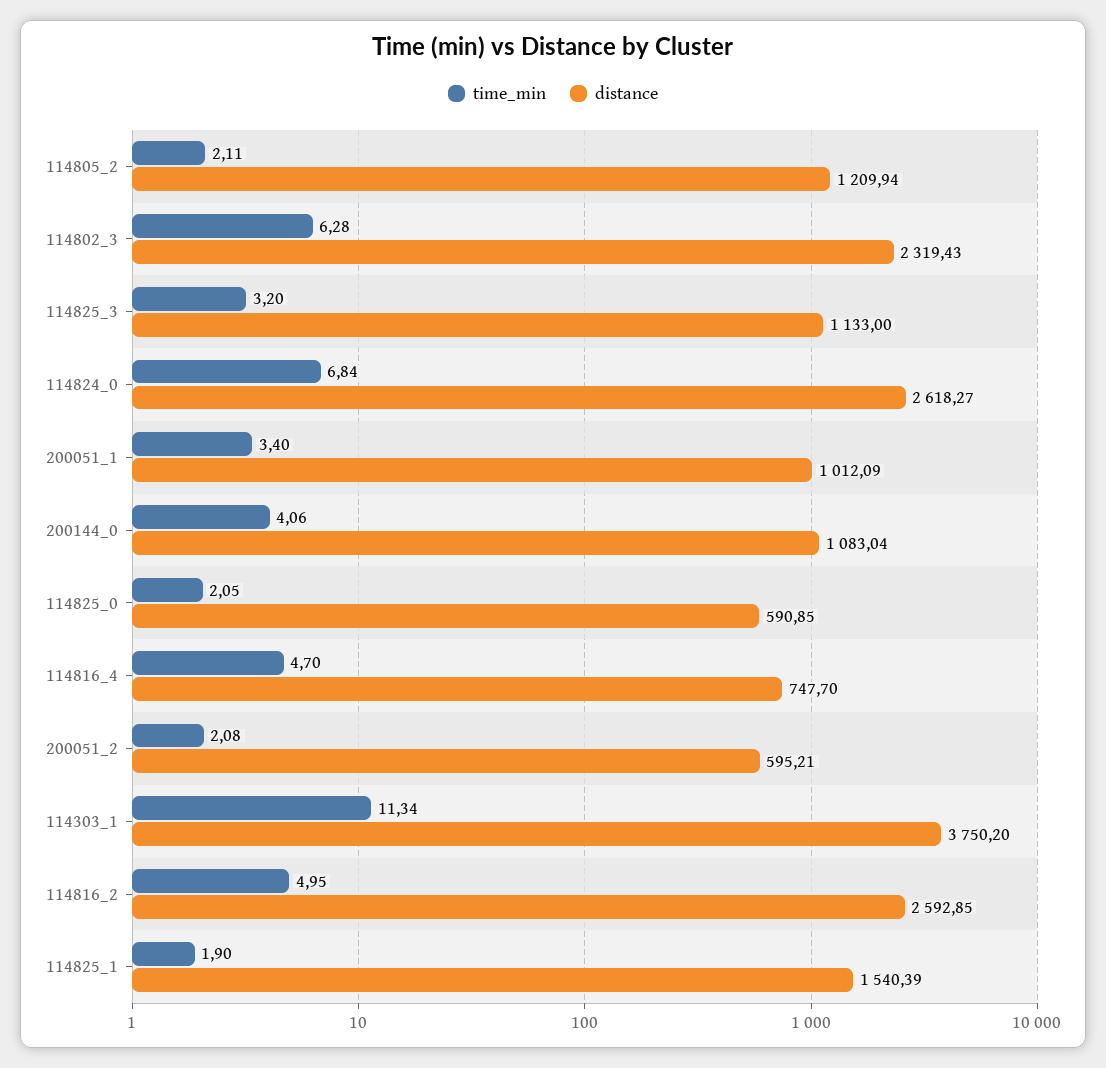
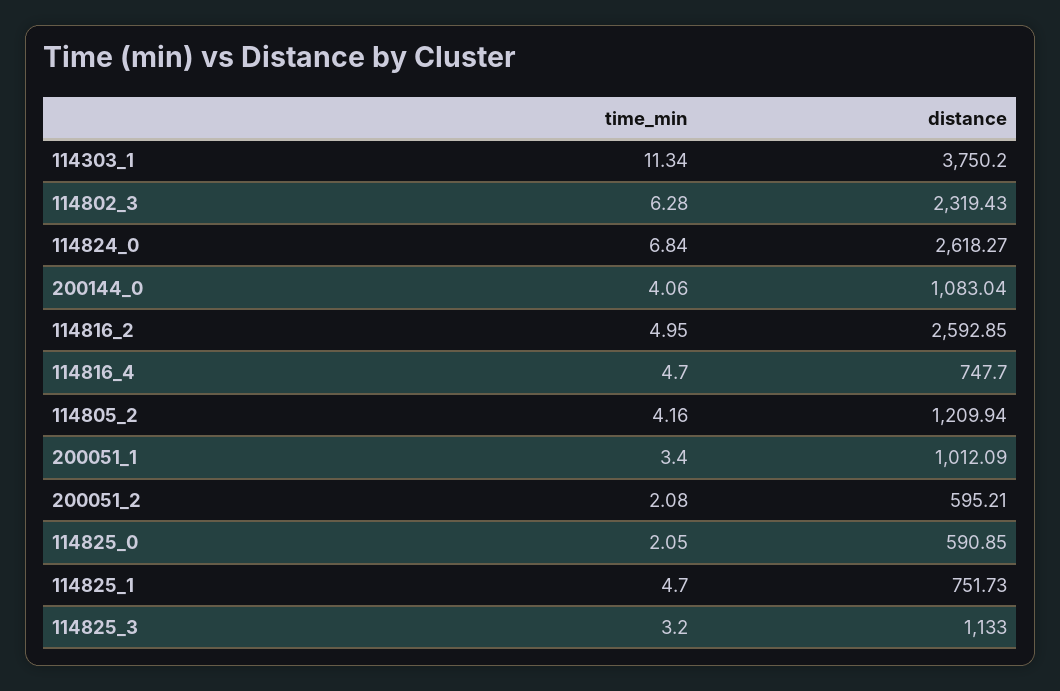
time_min, 114805_2: 2.11 -> 4.16
time_min, 114825_1: 1.9 -> 4.7
distance, 114825_1: 1540.39 -> 751.73

